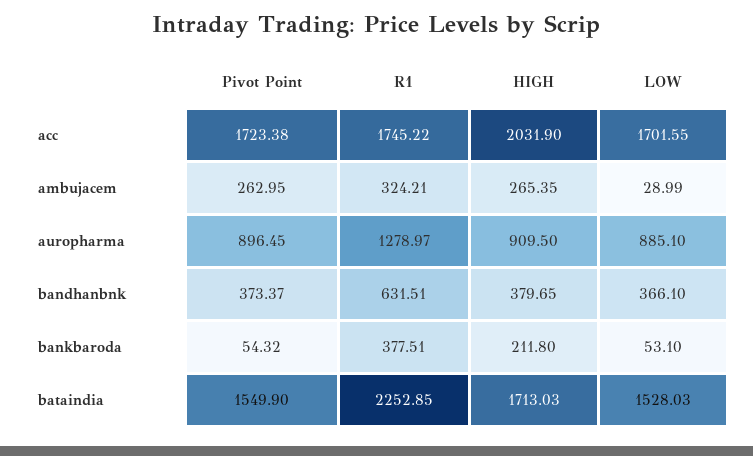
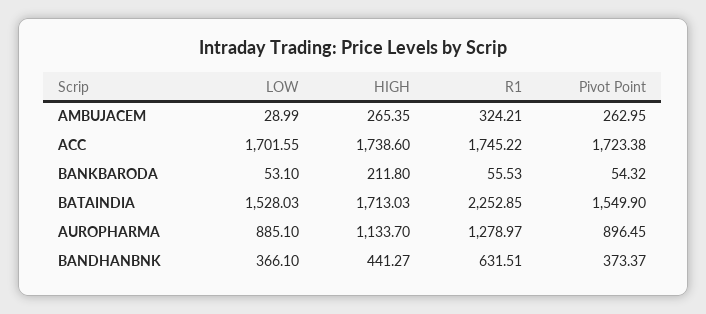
HIGH, acc: 2031.9 -> 1738.6
HIGH, auropharma: 909.5 -> 1133.7
HIGH, bandhanbnk: 379.65 -> 441.27
R1, bankbaroda: 377.51 -> 55.53

